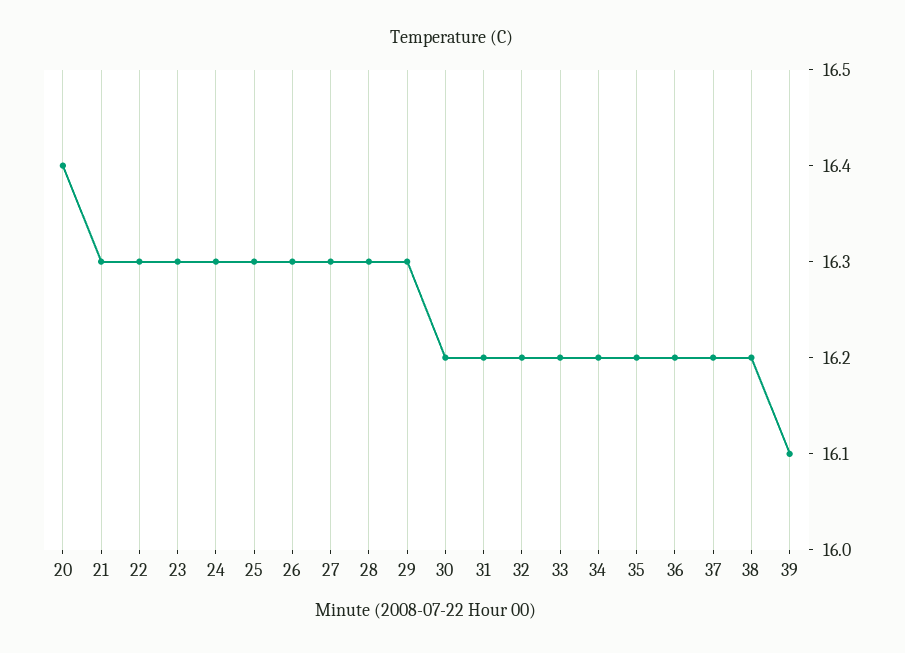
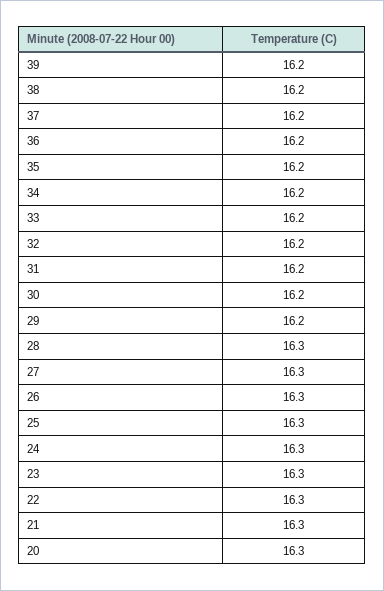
20: 16.4 -> 16.3
29: 16.3 -> 16.2
39: 16.1 -> 16.2

